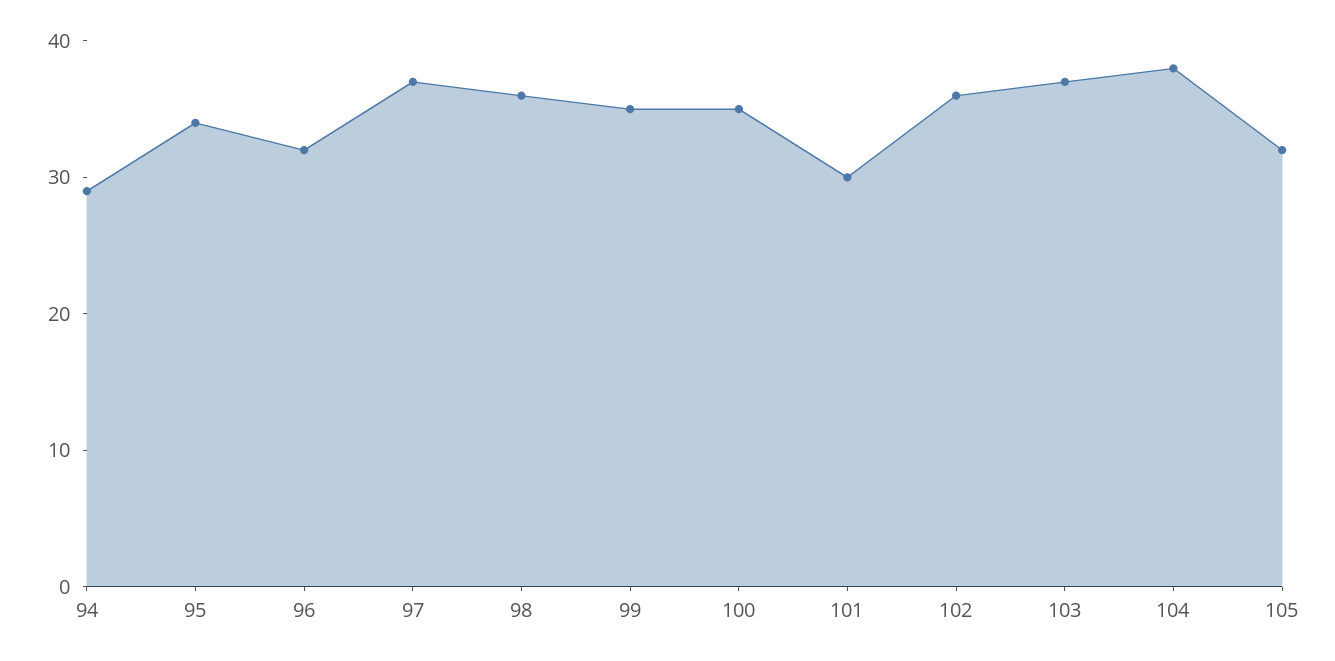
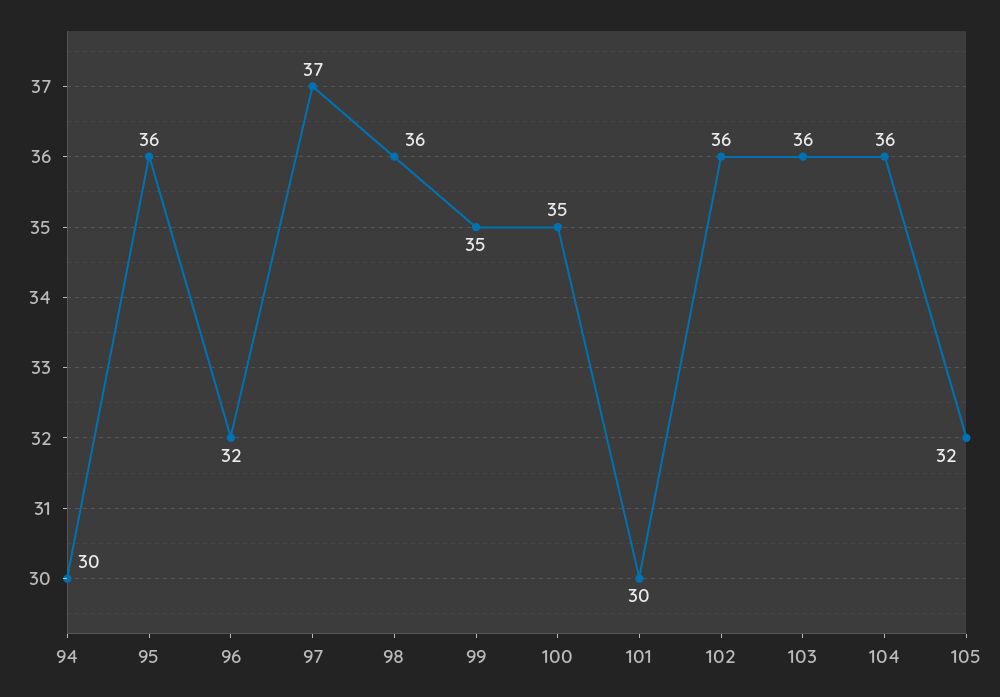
94: 29 -> 30
95: 34 -> 36
103: 37 -> 36
104: 38 -> 36

